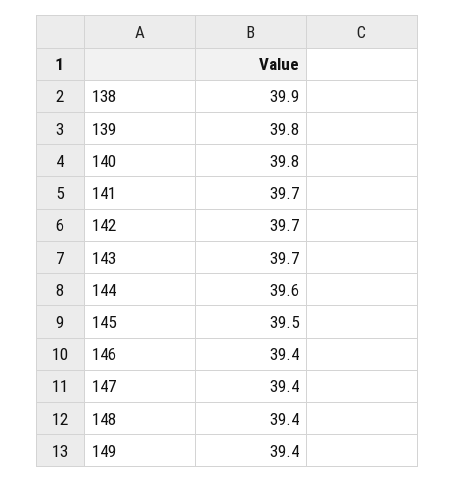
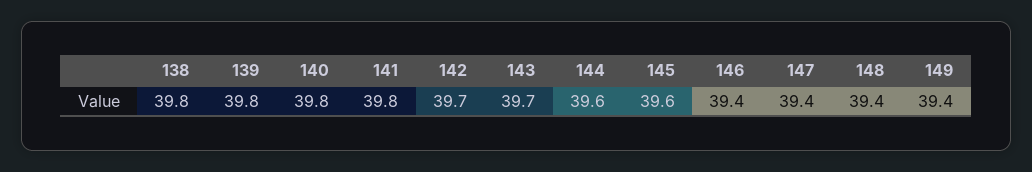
138: 39.9 -> 39.8
141: 39.7 -> 39.8
145: 39.5 -> 39.6

